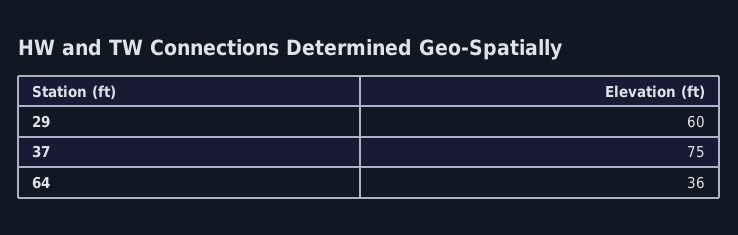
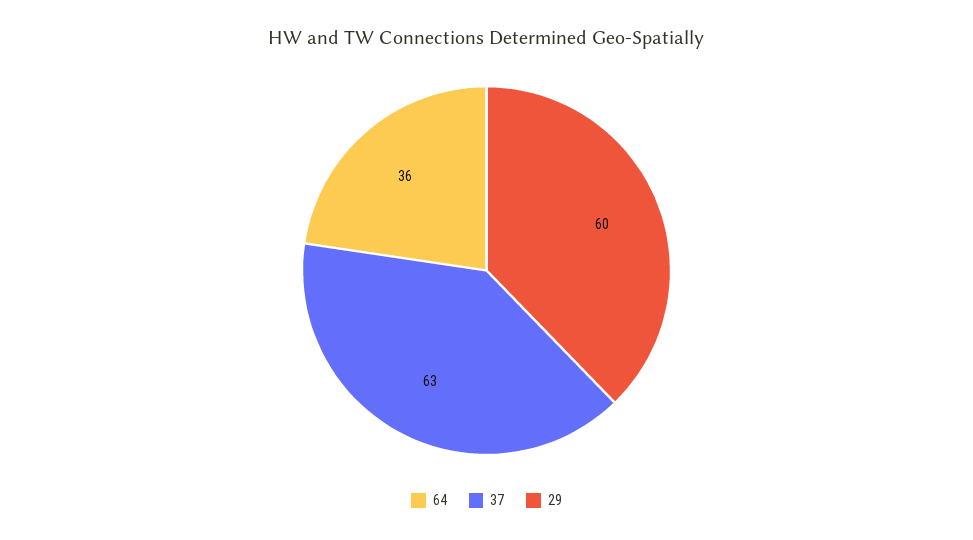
37: 75 -> 63

